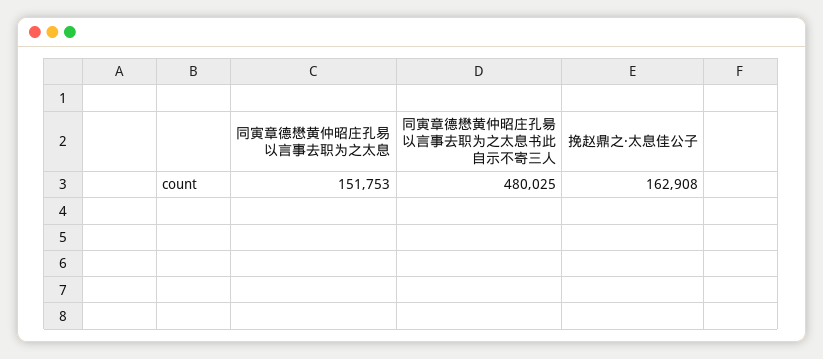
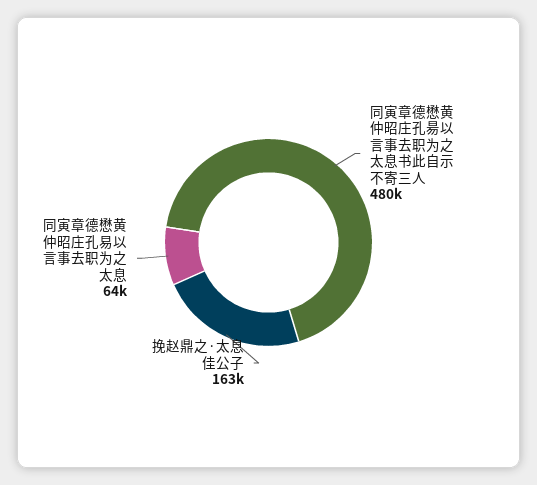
同寅章德懋黄仲昭庄孔易以言事去职为之太息: 151753 -> 64000

